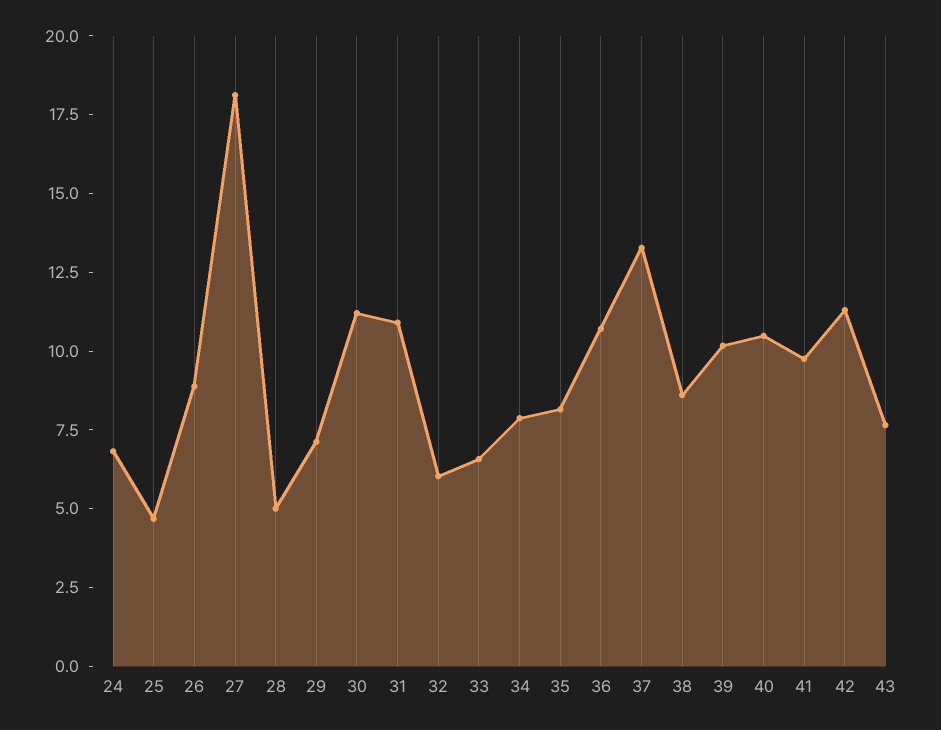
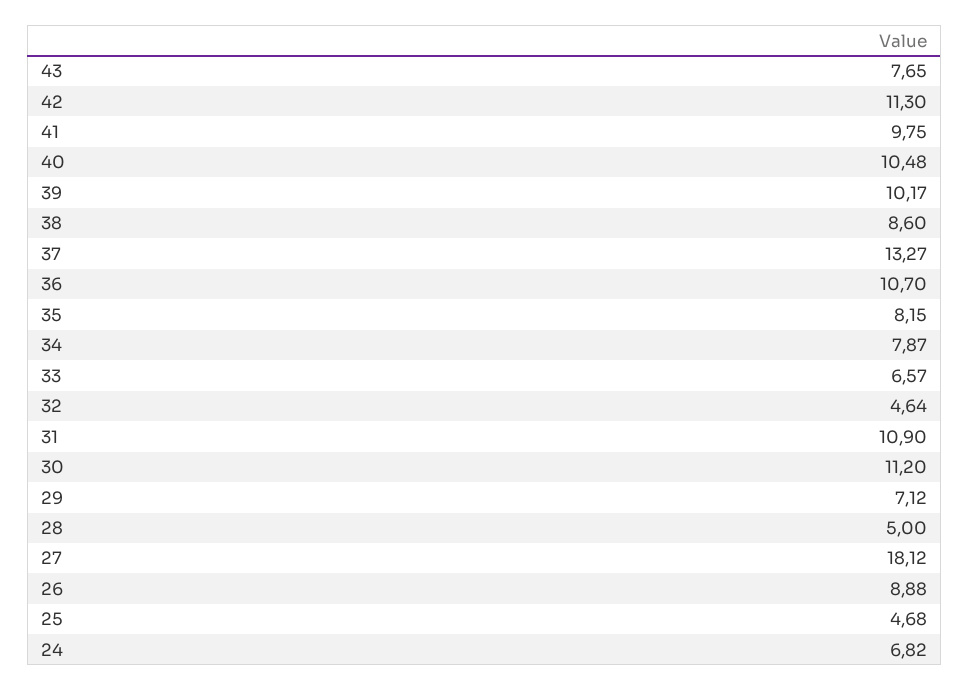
32: 6 -> 4.64

